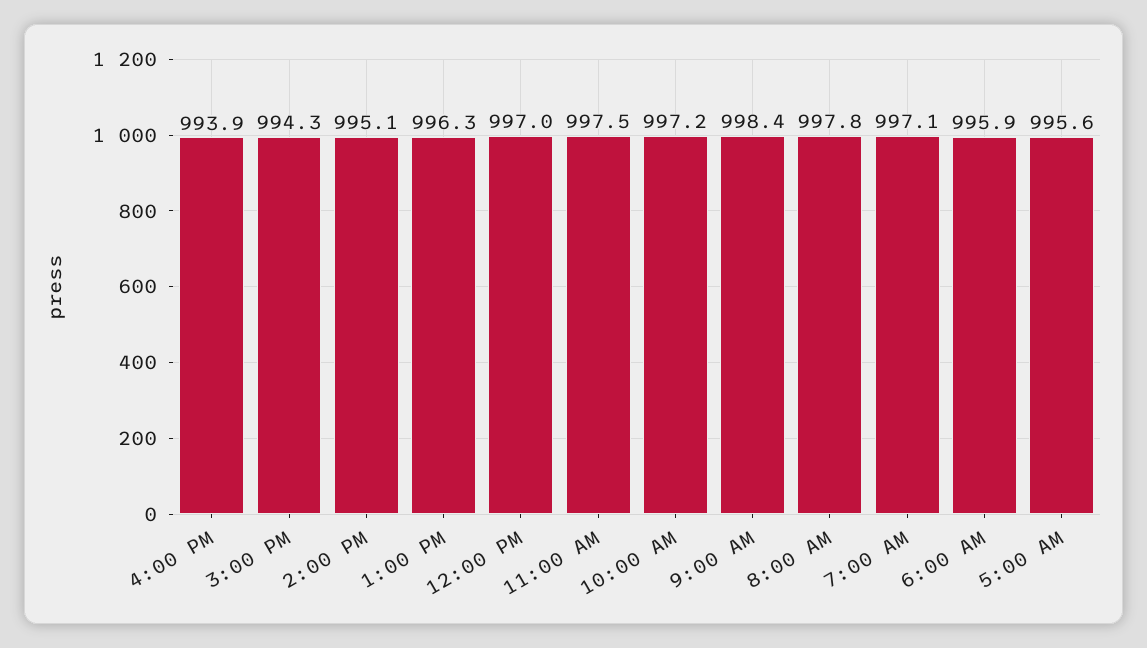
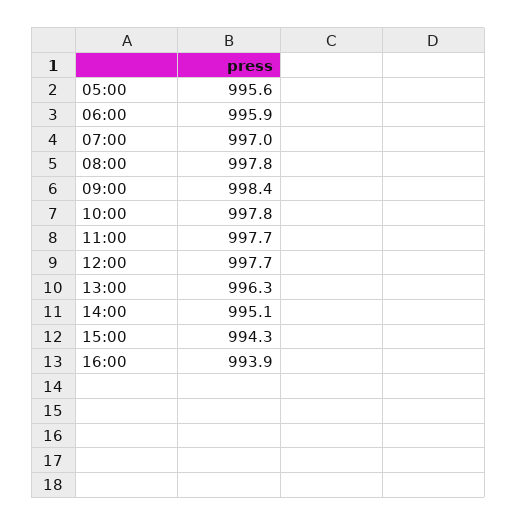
12:00 PM: 997 -> 997.7
11:00 AM: 997.5 -> 997.7
10:00 AM: 997.2 -> 997.8
7:00 AM: 997.1 -> 997

